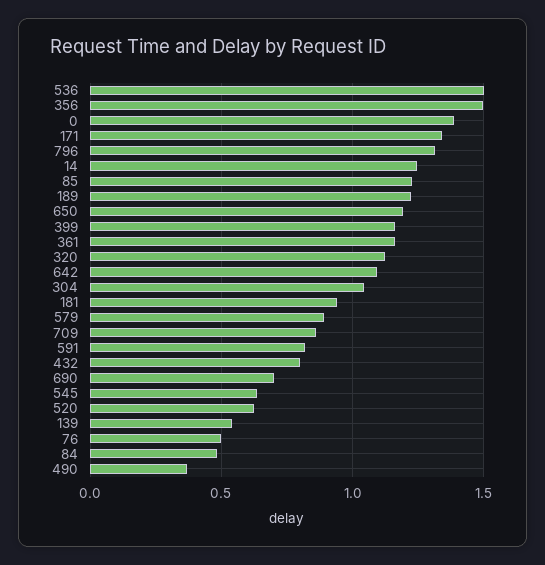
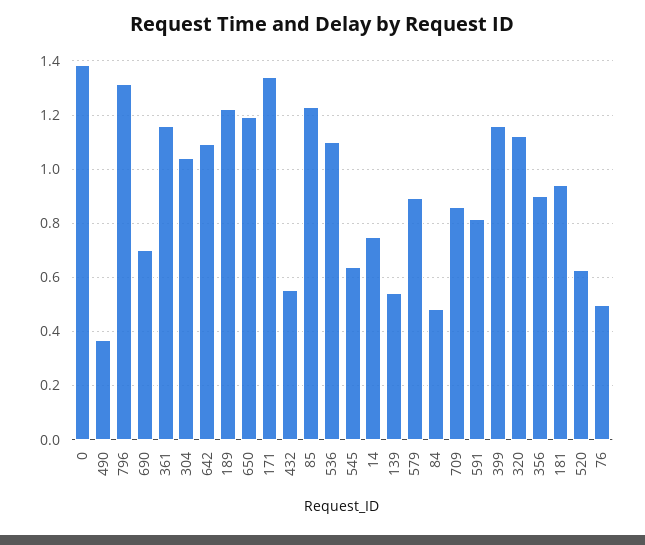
536: 1.5 -> 1.1
356: 1.5 -> 0.9
14: 1.25 -> 0.75
432: 0.8 -> 0.55

